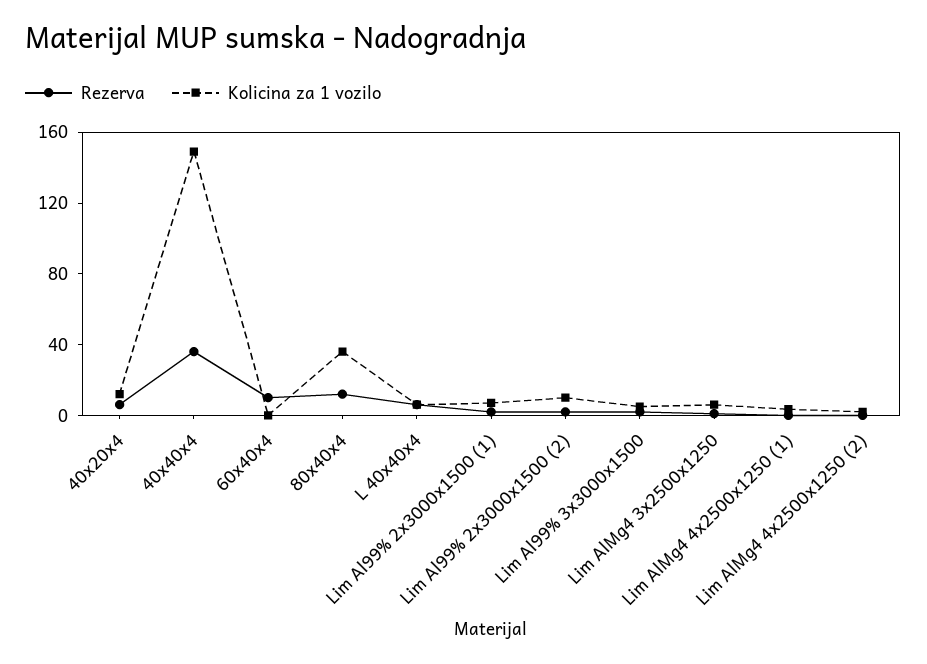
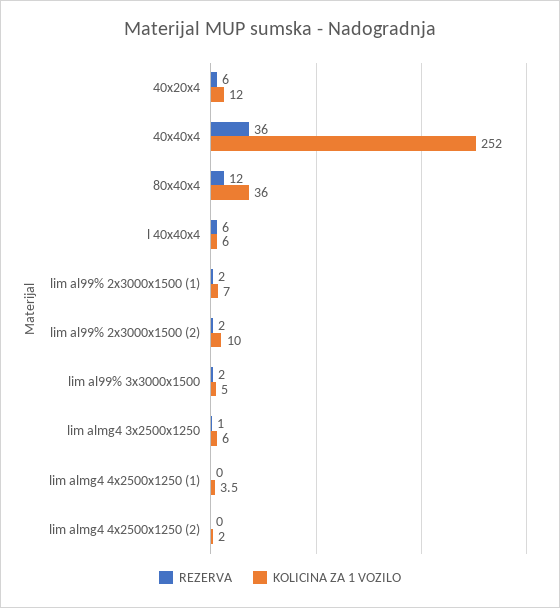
Kolicina za 1 vozilo, 40x40x4: 150 -> 252
Rezerva, 60x40x4: 10 -> none
Kolicina za 1 vozilo, 60x40x4: 0 -> none

